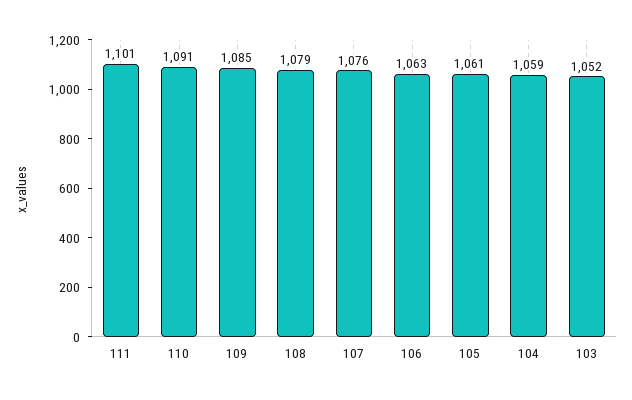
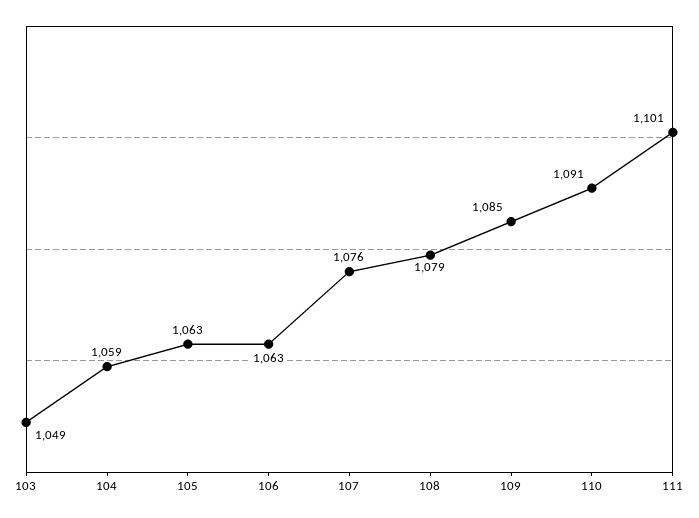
105: 1061 -> 1063
103: 1052 -> 1049

